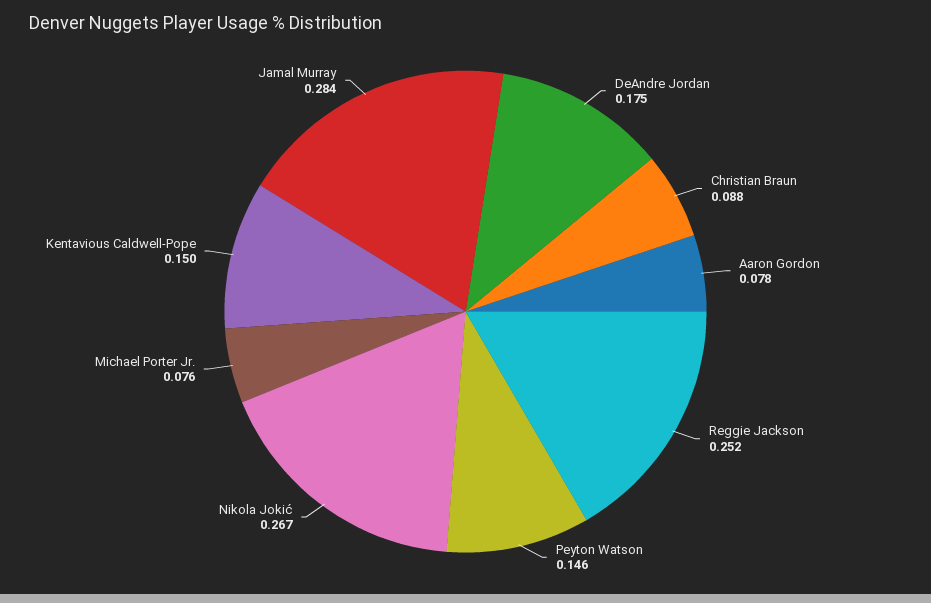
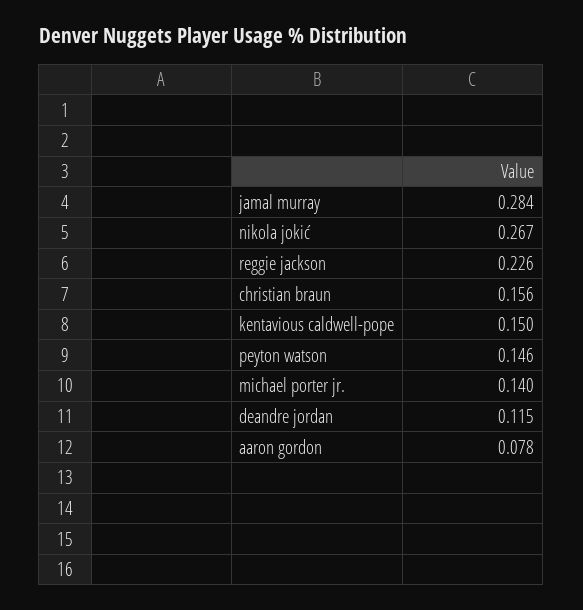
DeAndre Jordan: 0.175 -> 0.115
Christian Braun: 0.088 -> 0.156
Reggie Jackson: 0.252 -> 0.226
Michael Porter Jr.: 0.076 -> 0.14

